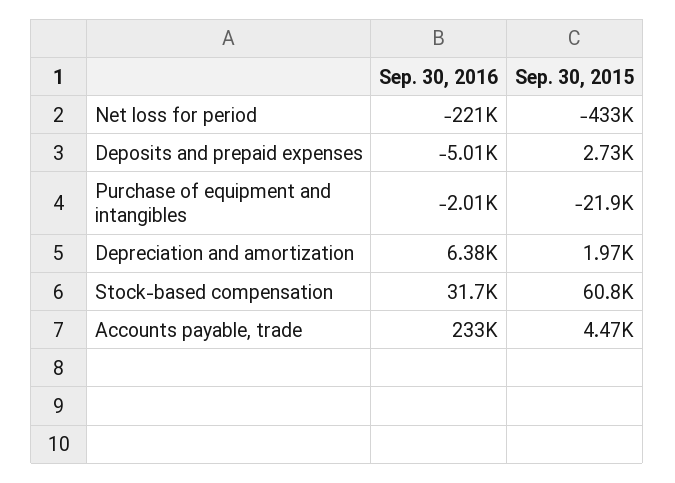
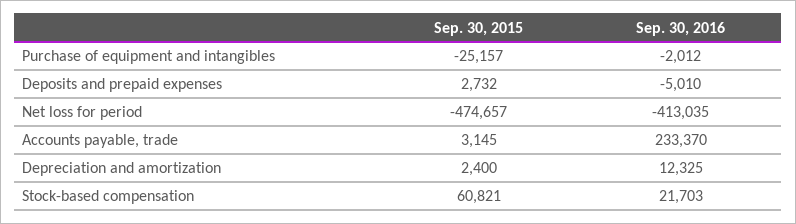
Sep. 30, 2016, Net loss for period: -221000 -> -413035
Sep. 30, 2015, Net loss for period: -433000 -> -474657
Sep. 30, 2015, Purchase of equipment and intangibles: -21900 -> -25157
Sep. 30, 2016, Depreciation and amortization: 6380 -> 12325
Sep. 30, 2015, Depreciation and amortization: 1970 -> 2400
Sep. 30, 2016, Stock-based compensation: 31700 -> 21703
Sep. 30, 2015, Accounts payable, trade: 4470 -> 3145

